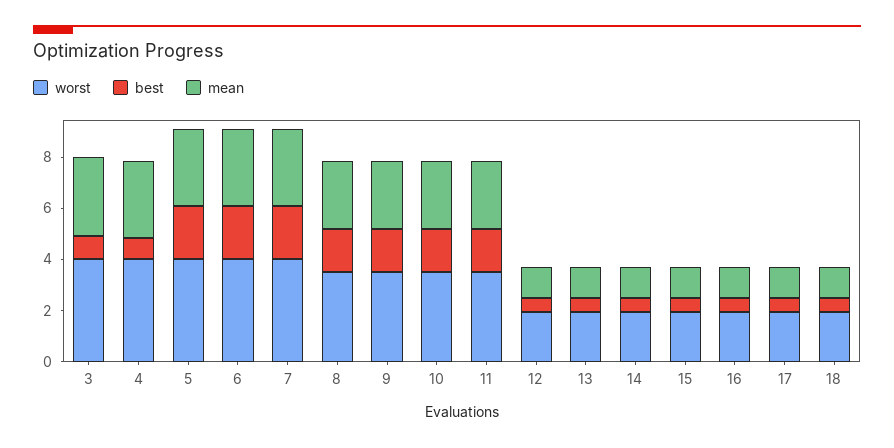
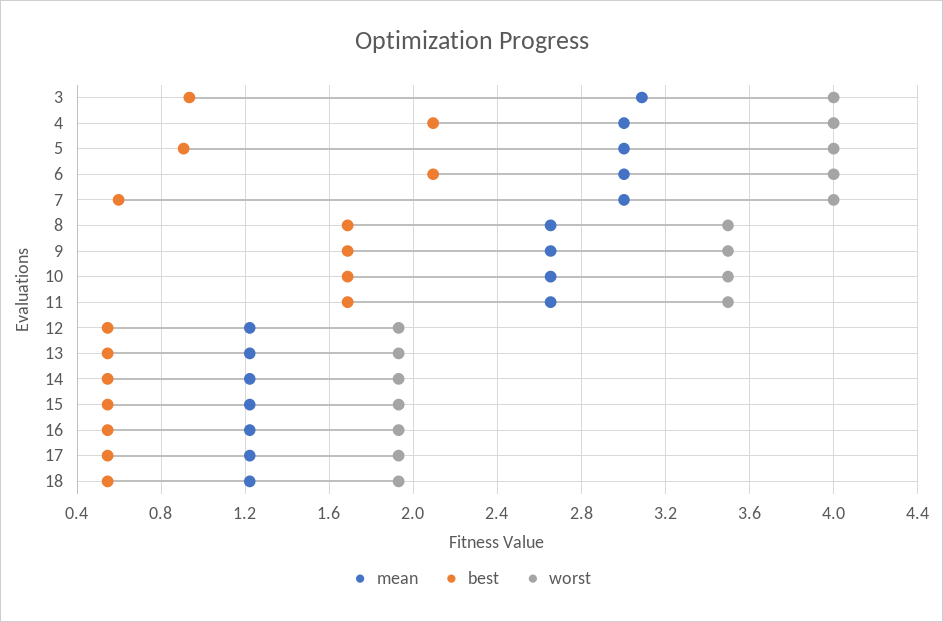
best, 4: 1 -> 2.1
best, 5: 2 -> 0.9
best, 7: 2 -> 0.6

